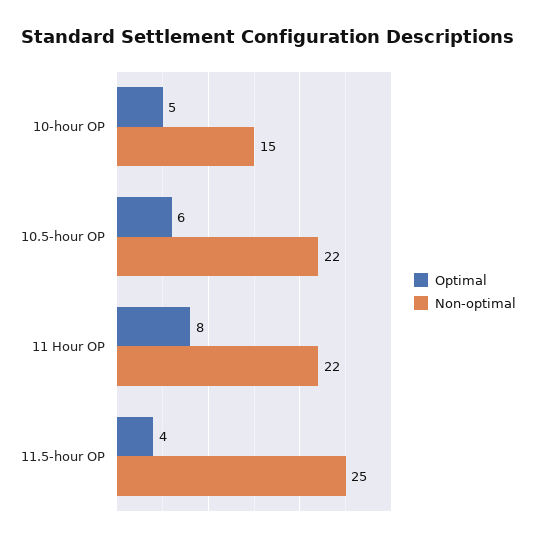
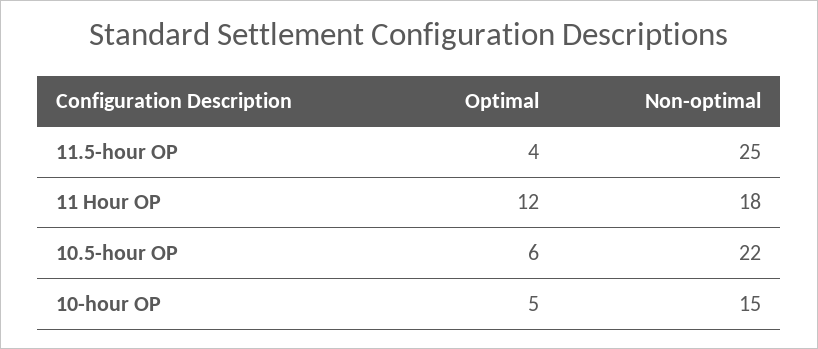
Optimal, 11 Hour OP: 8 -> 12
Non-optimal, 11 Hour OP: 22 -> 18

